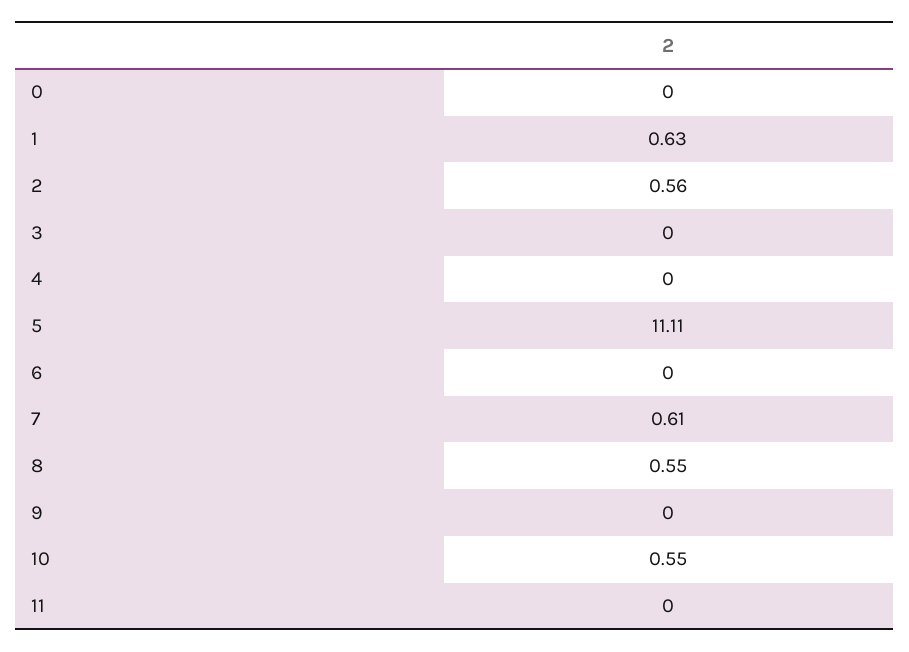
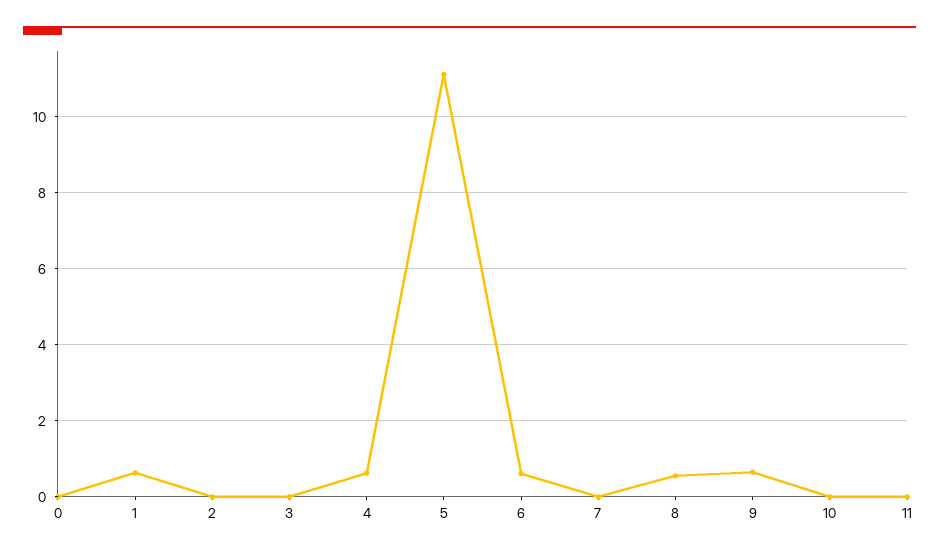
2: 0.56 -> 0
4: 0 -> 0.6
6: 0 -> 0.6
7: 0.61 -> 0
9: 0 -> 0.6
10: 0.55 -> 0

